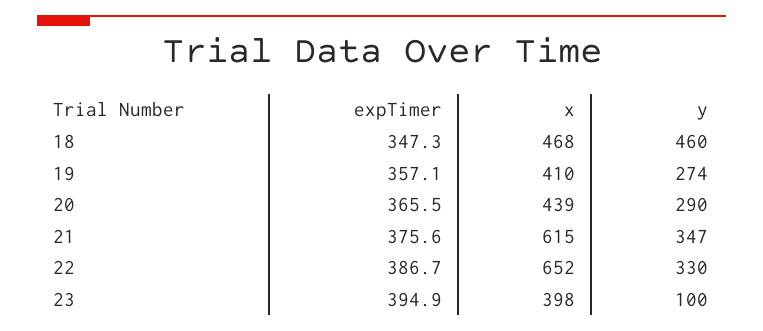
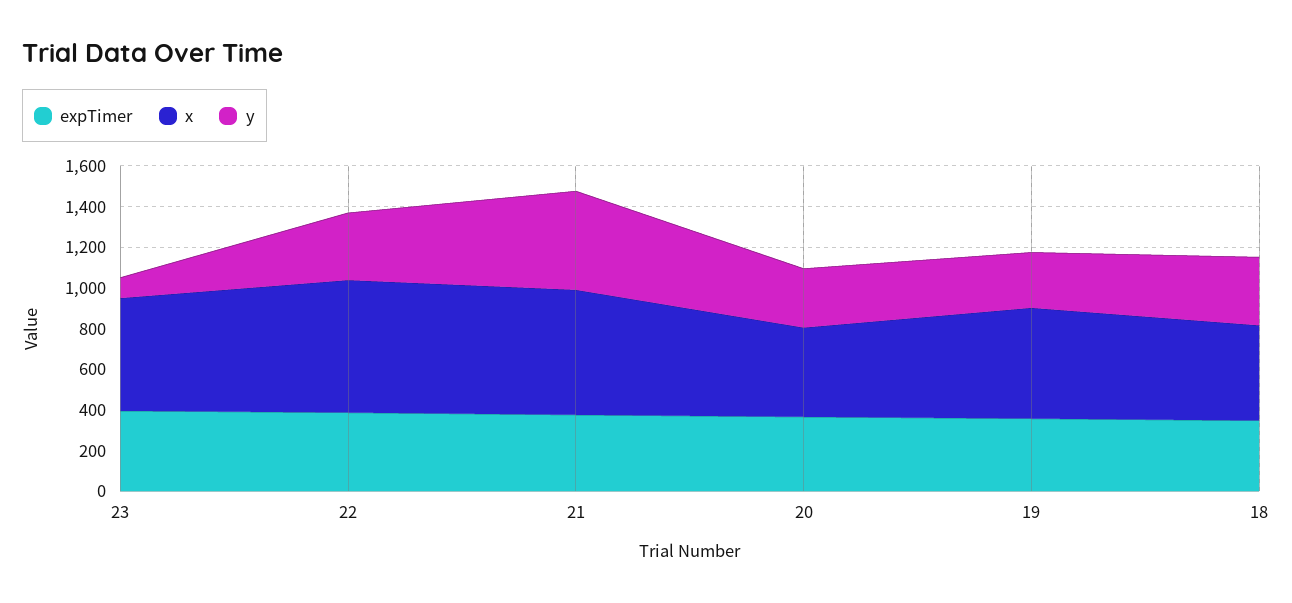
y, 18: 460 -> 350
x, 19: 410 -> 550
y, 21: 347 -> 500
x, 23: 398 -> 550

